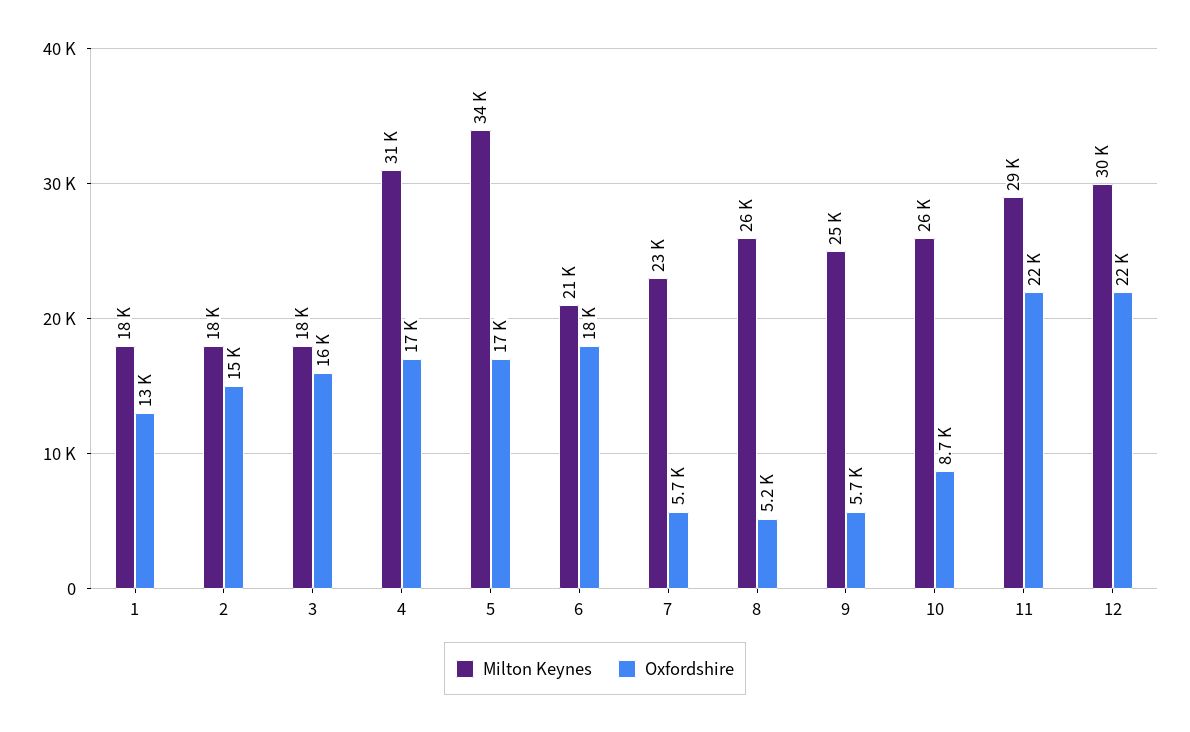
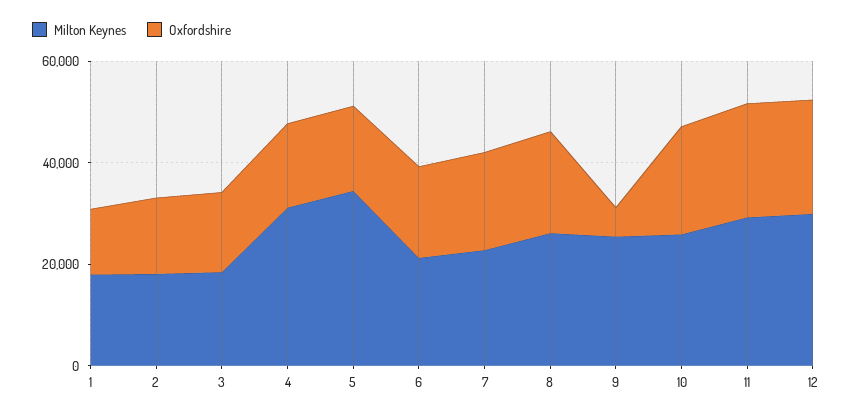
Oxfordshire, 7: 5700 -> 20000
Oxfordshire, 8: 5200 -> 20000
Oxfordshire, 10: 8700 -> 20000

